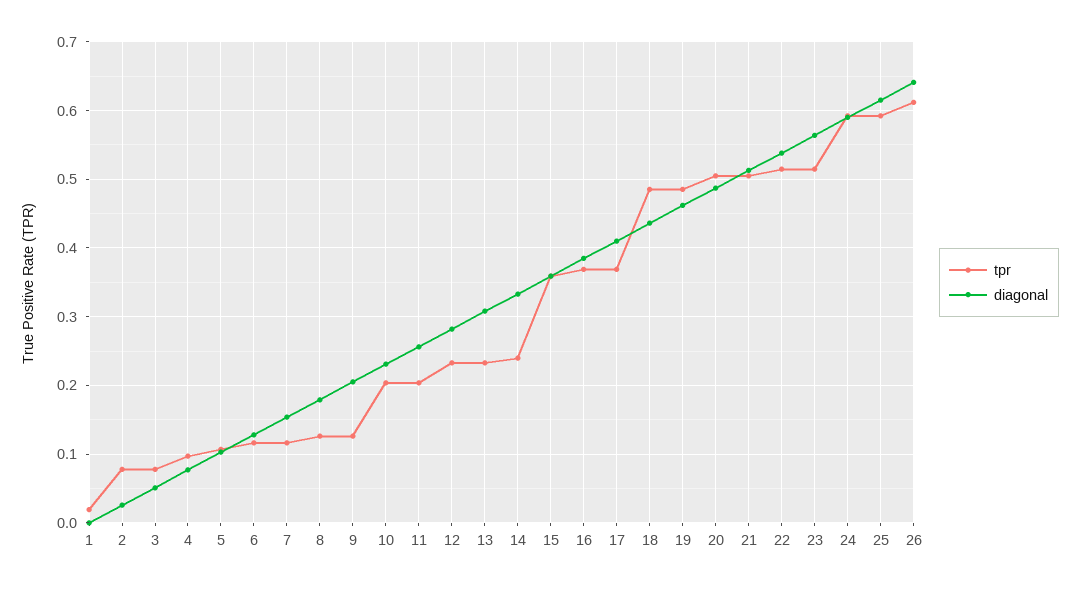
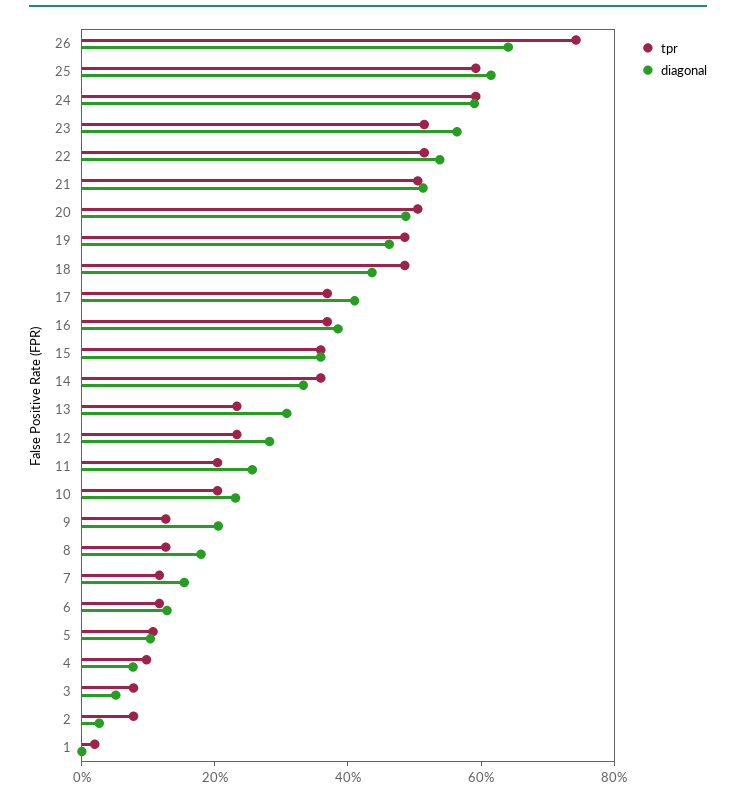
tpr, 14: 0.24 -> 0.35
tpr, 26: 0.61 -> 0.75

